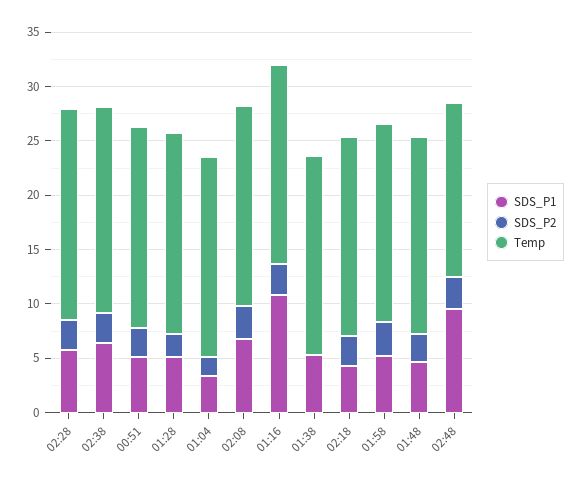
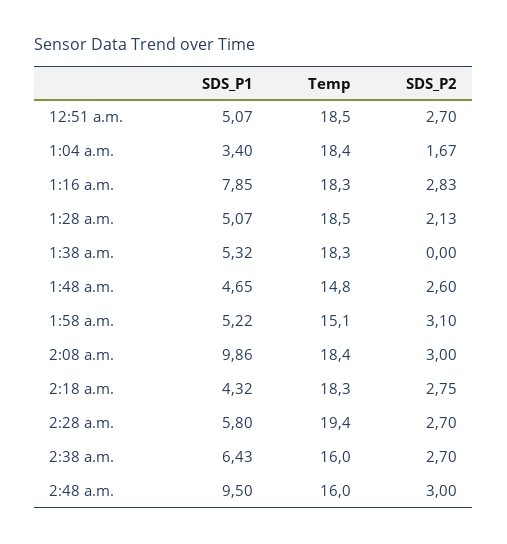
Temp, 02:38: 19 -> 16
SDS_P1, 02:08: 7 -> 9.86
SDS_P1, 01:16: 11 -> 7.85
Temp, 01:58: 18 -> 15.1
Temp, 01:48: 18 -> 14.8

